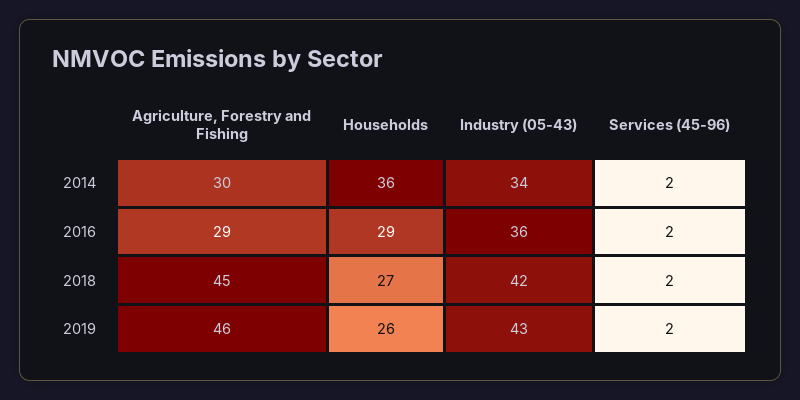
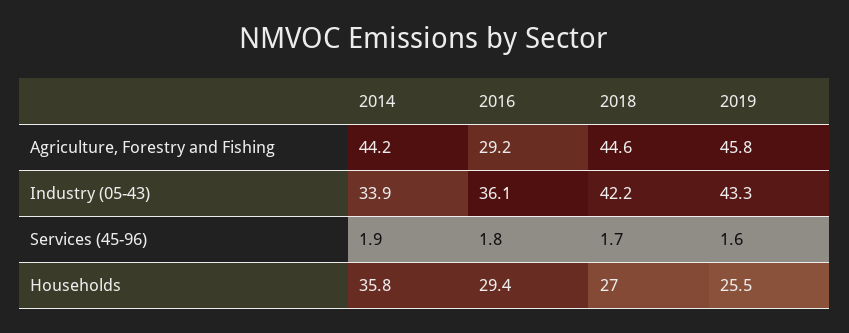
Agriculture, Forestry and Fishing, 2014: 30 -> 44.2

